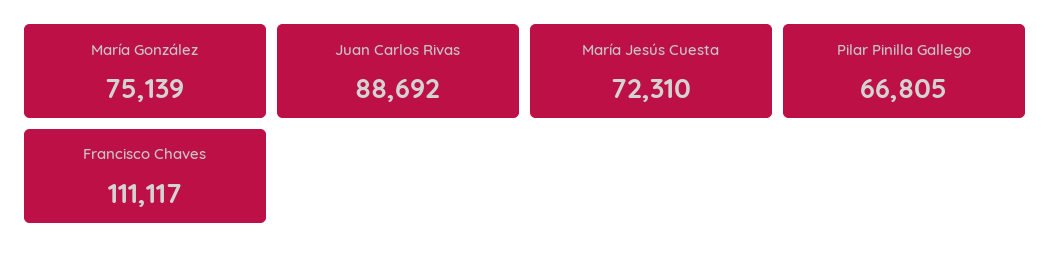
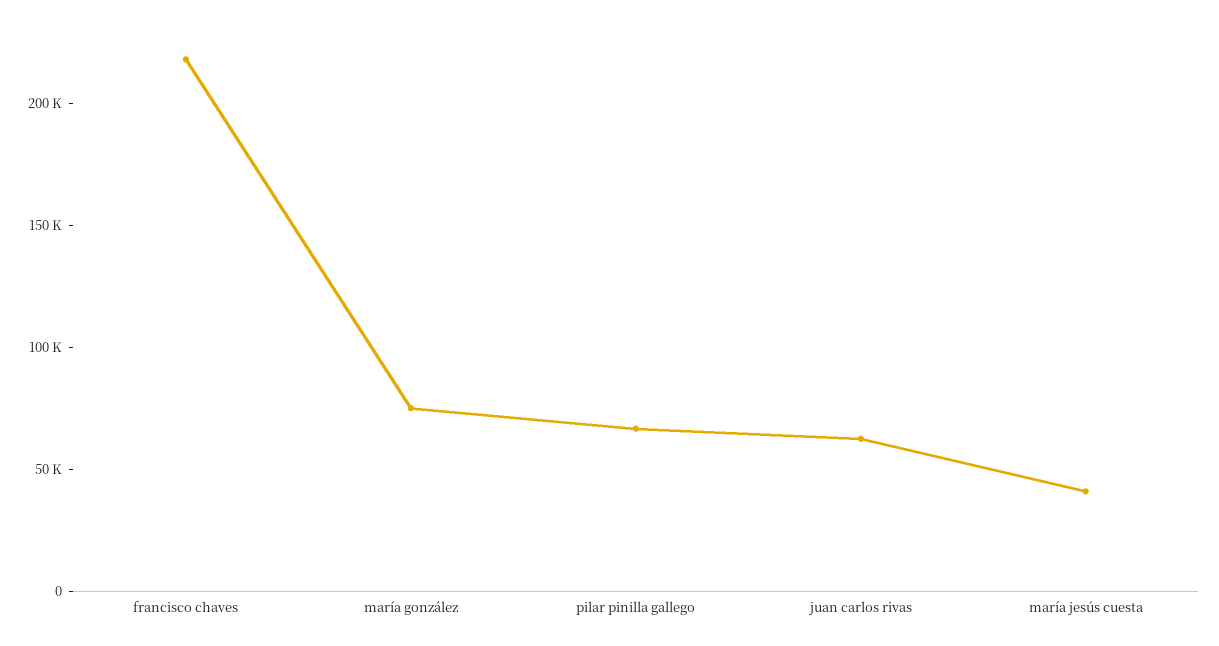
Juan Carlos Rivas: 88692 -> 60000
María Jesús Cuesta: 72310 -> 40000
Francisco Chaves: 111117 -> 220000

